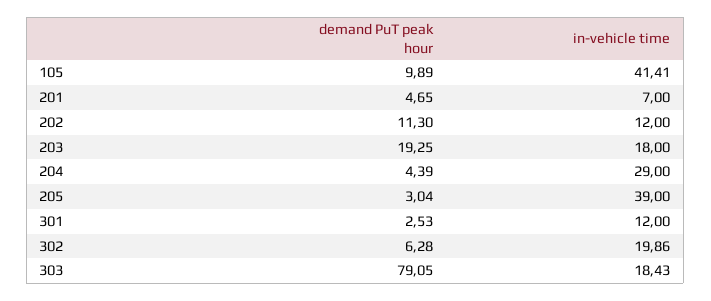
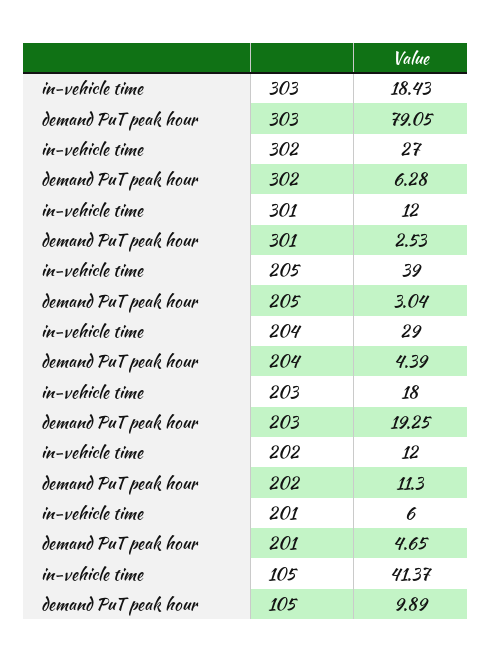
in-vehicle time, 105: 41.41 -> 41.37
in-vehicle time, 201: 7 -> 6
in-vehicle time, 302: 19.86 -> 27

